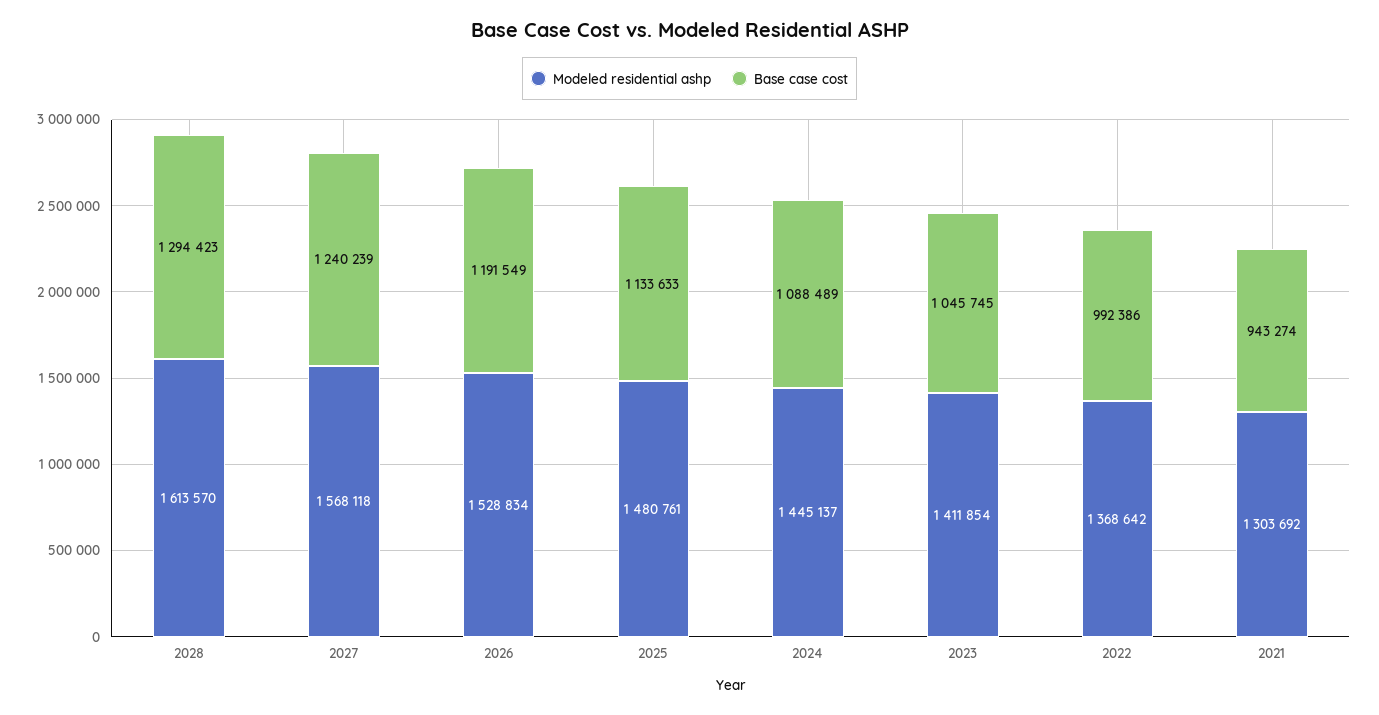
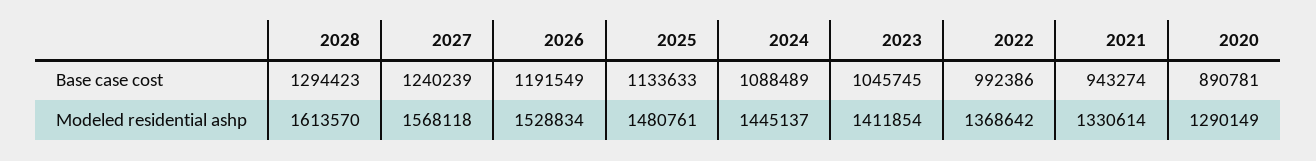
Modeled residential ashp, 2021: 1303692 -> 1330614
Base case cost, 2020: none -> 890781
Modeled residential ashp, 2020: none -> 1290149

